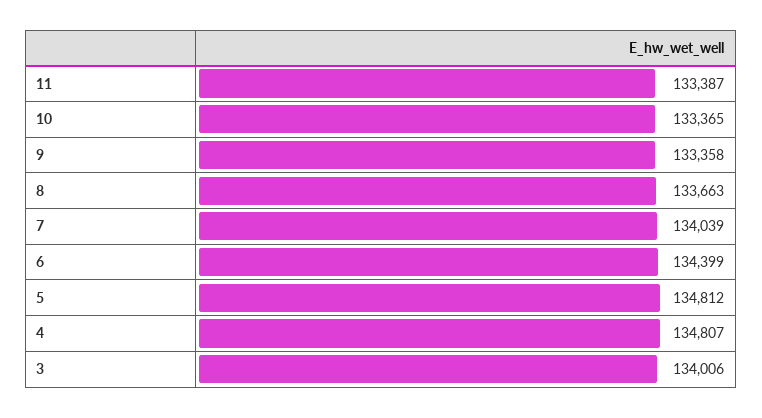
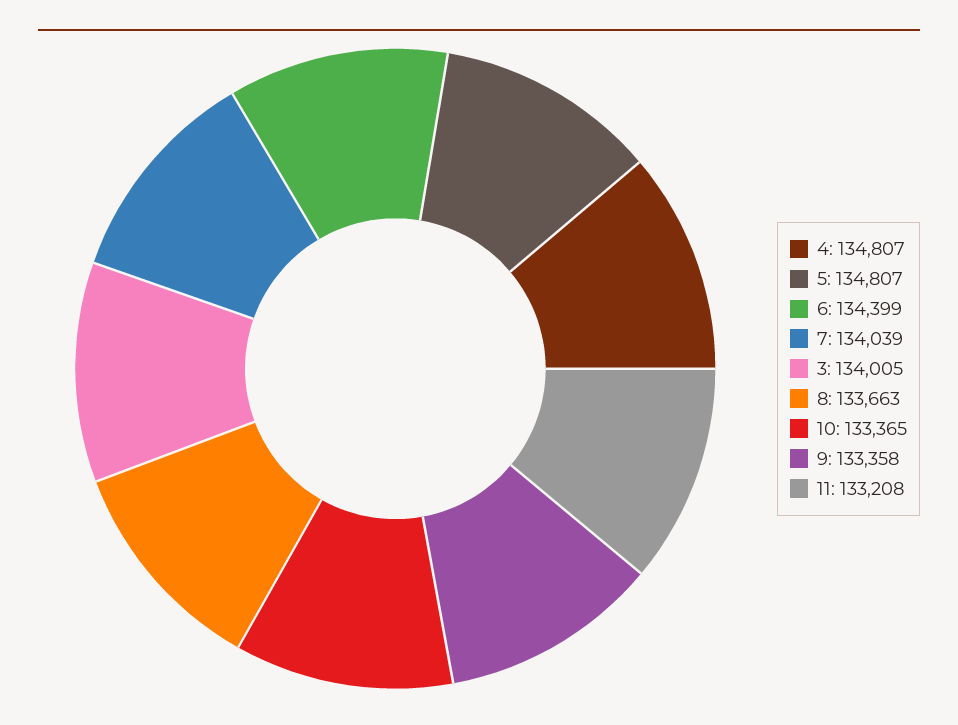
11: 133387 -> 133208
5: 134812 -> 134807
3: 134006 -> 134005

